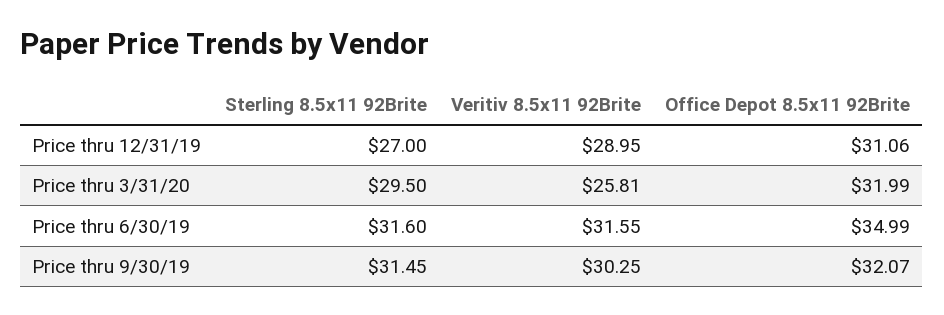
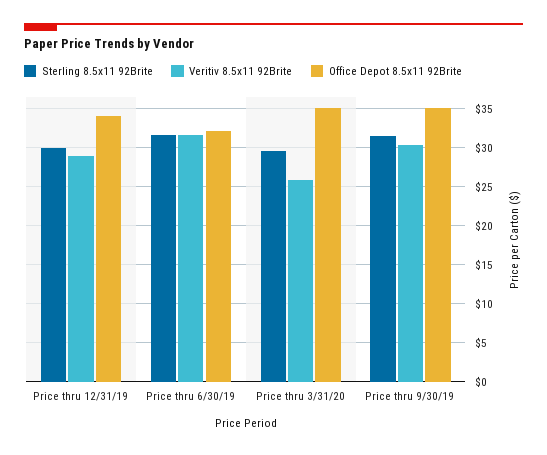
Sterling 8.5x11 92Brite, Price thru 12/31/19: 27 -> 30
Office Depot 8.5x11 92Brite, Price thru 12/31/19: 31.06 -> 34
Office Depot 8.5x11 92Brite, Price thru 3/31/20: 31.99 -> 35
Office Depot 8.5x11 92Brite, Price thru 6/30/19: 34.99 -> 32
Office Depot 8.5x11 92Brite, Price thru 9/30/19: 32.07 -> 35

